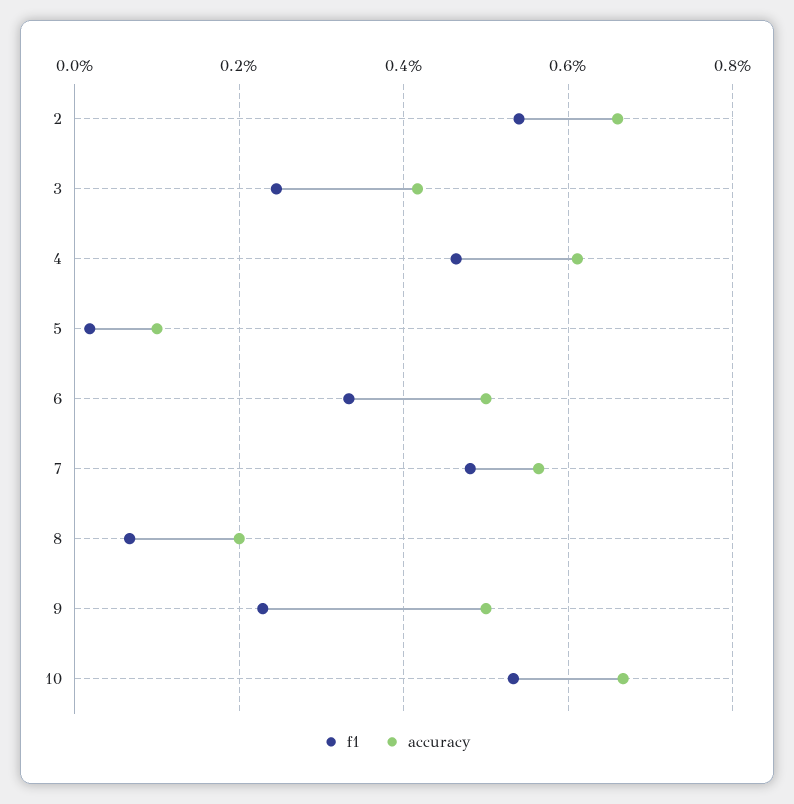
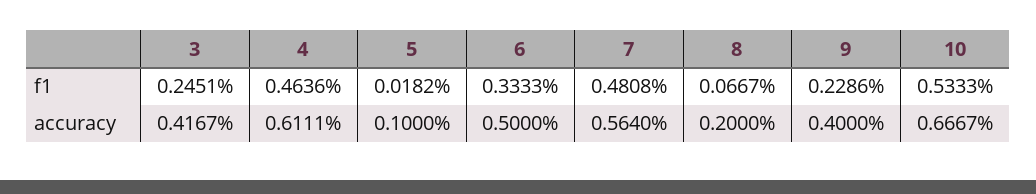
f1, 2: 0.54 -> none
accuracy, 2: 0.66 -> none
accuracy, 9: 0.5 -> 0.4

